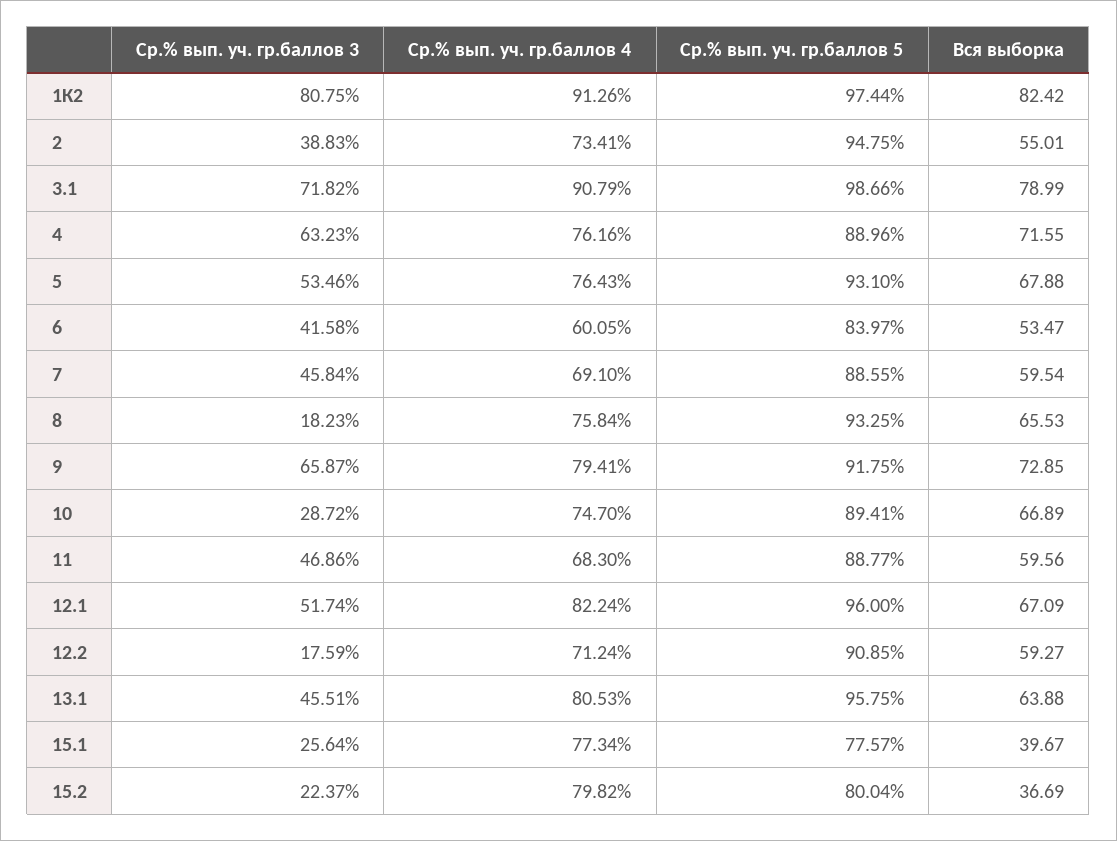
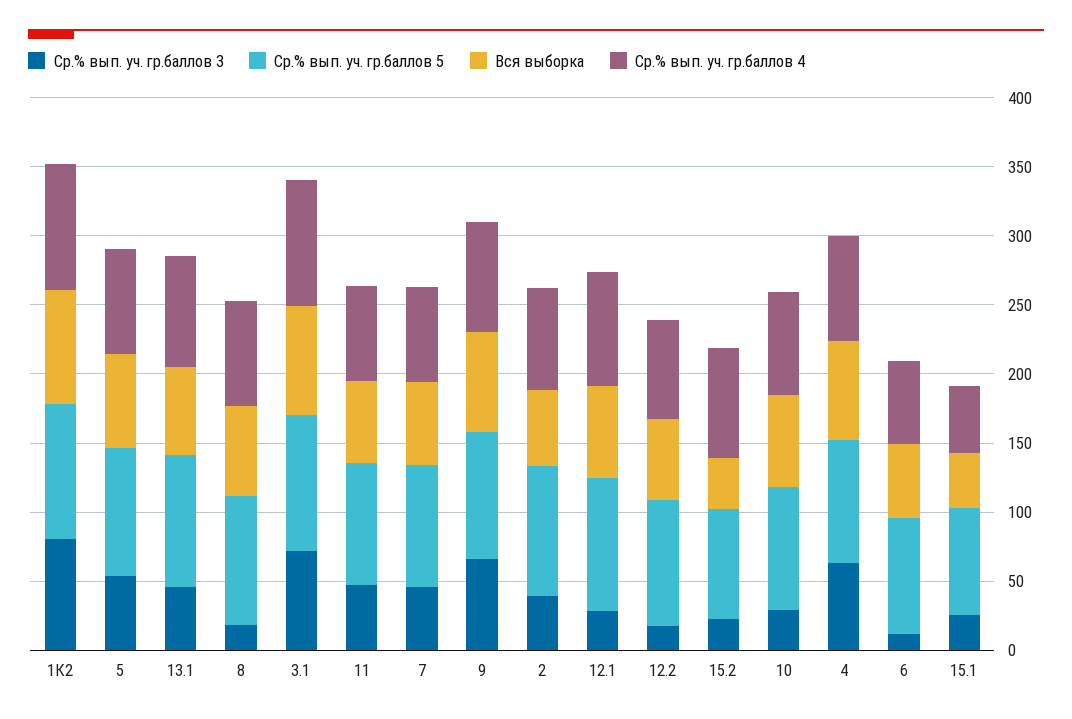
Ср.% вып. уч. гр.баллов 3, 6: 41.58 -> 10
Ср.% вып. уч. гр.баллов 3, 12.1: 51.74 -> 30
Ср.% вып. уч. гр.баллов 4, 15.1: 77.34 -> 50

